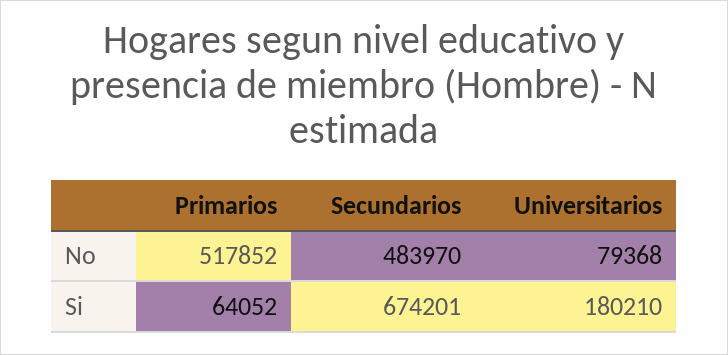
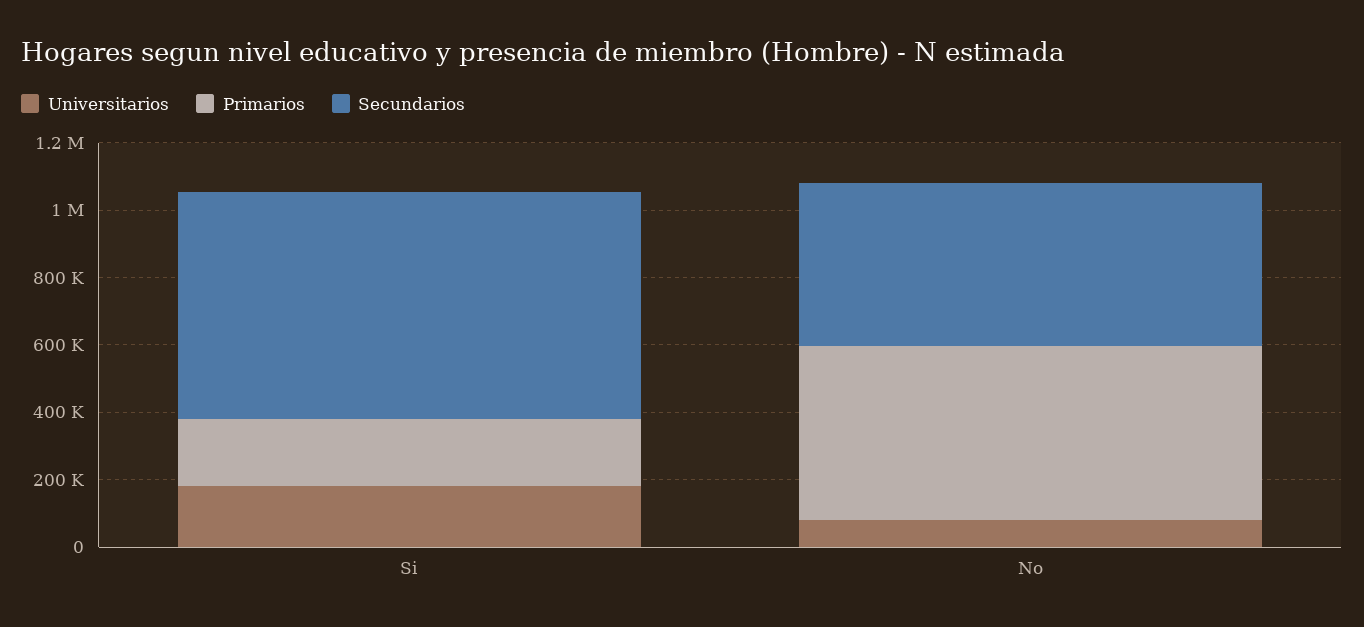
Primarios, Si: 64052 -> 200000

